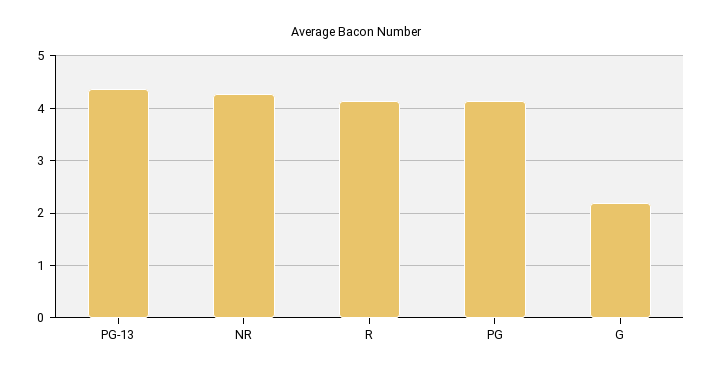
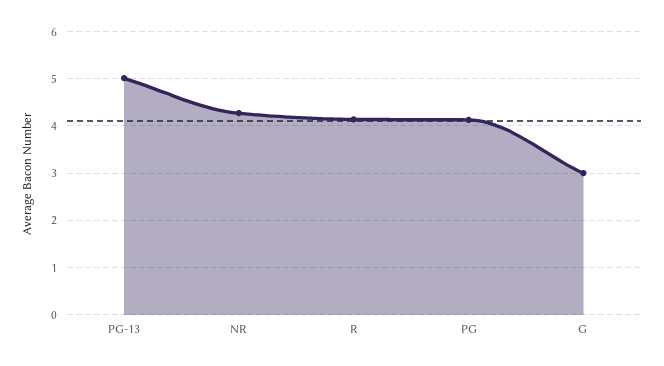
PG-13: 4.4 -> 5
G: 2.2 -> 3

